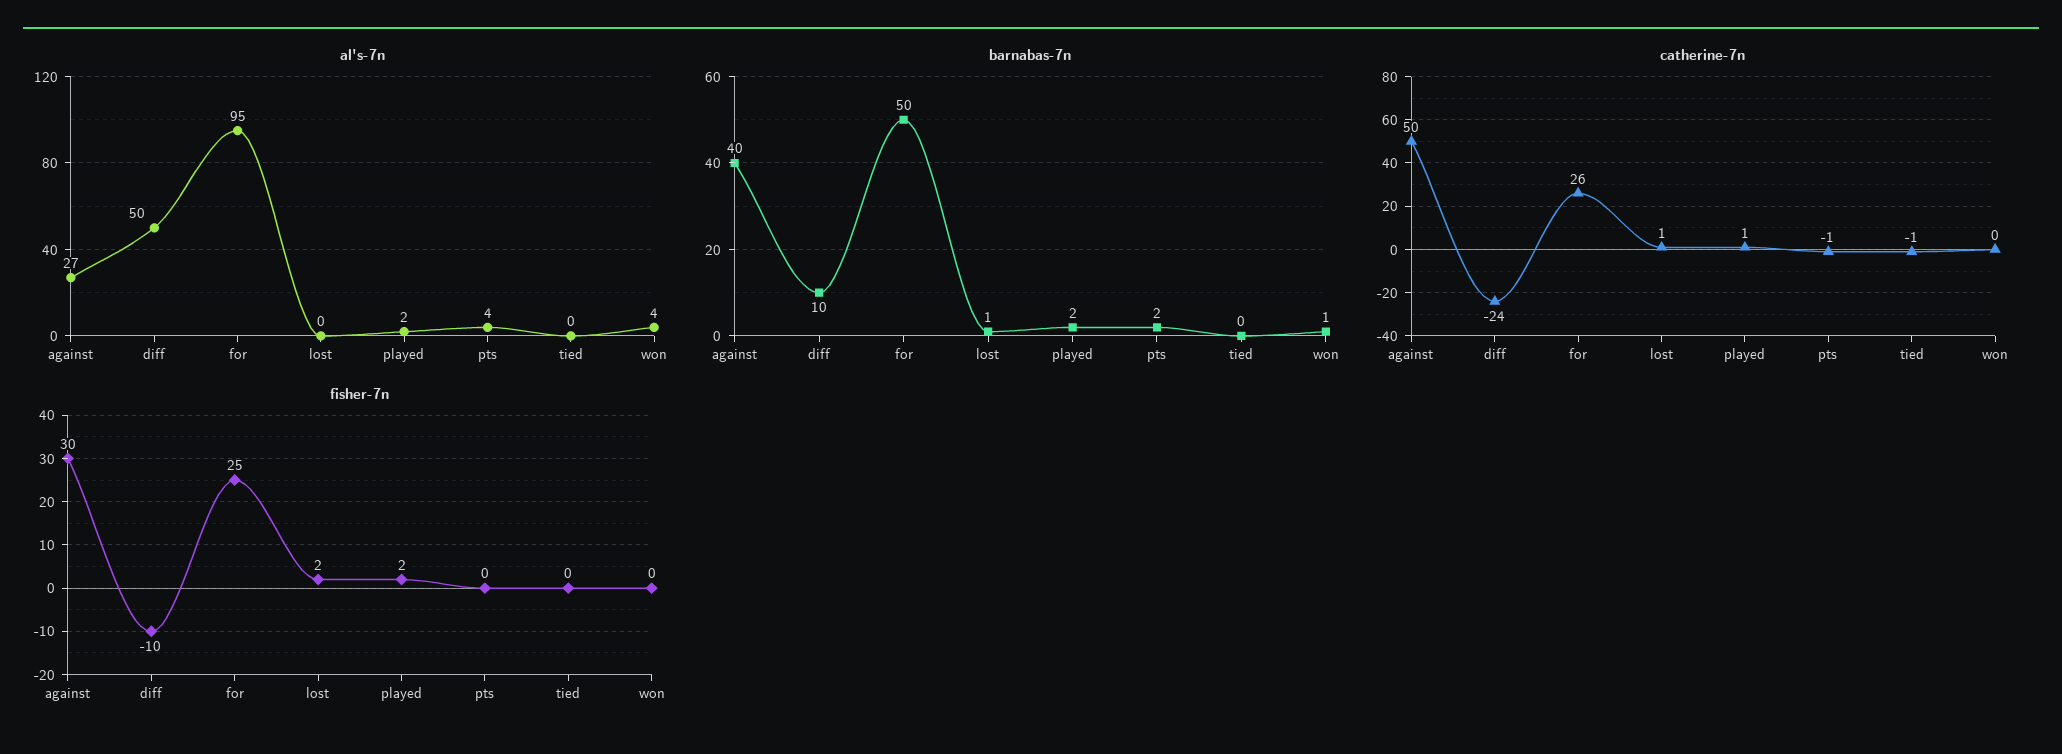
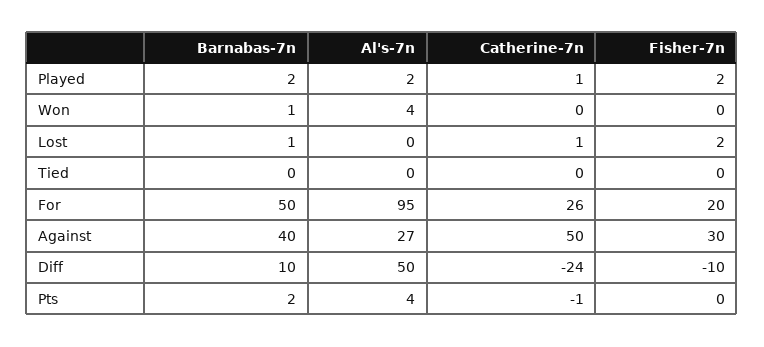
catherine-7n, tied: -1 -> 0
fisher-7n, for: 25 -> 20

